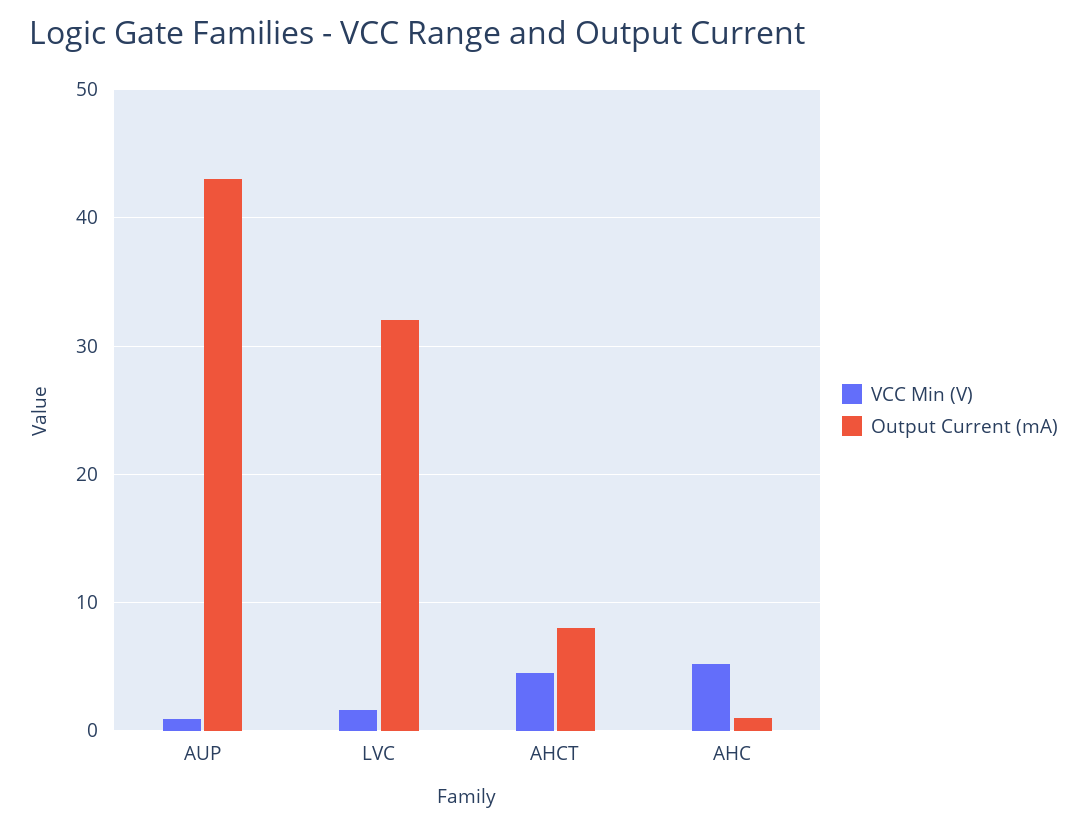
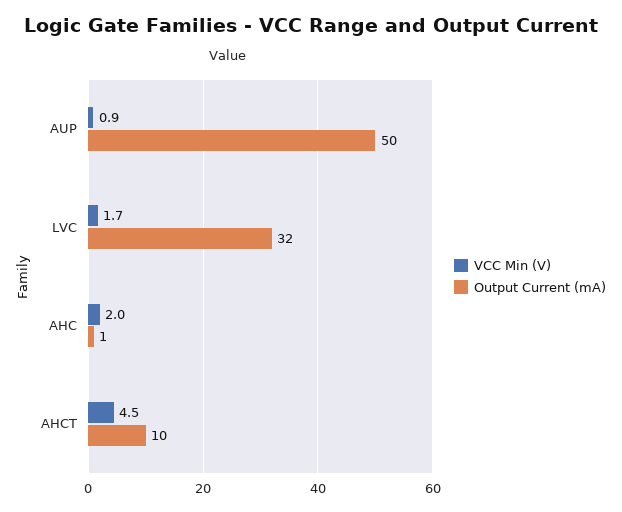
Output Current (mA), AUP: 43 -> 50
Output Current (mA), AHCT: 8 -> 10
VCC Min (V), AHC: 5 -> 2

